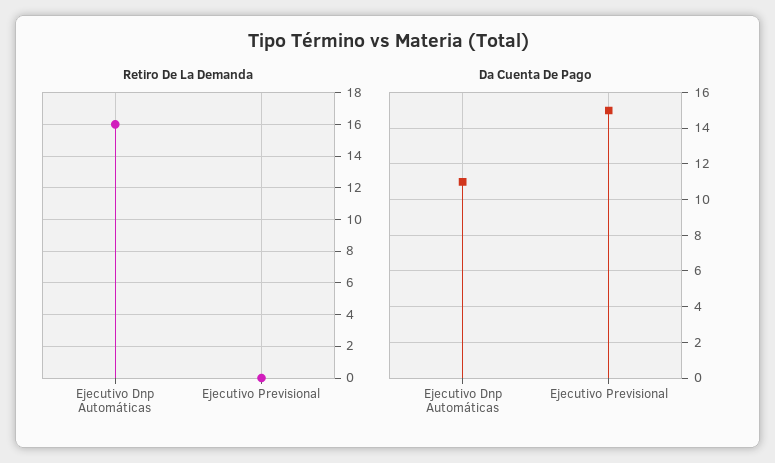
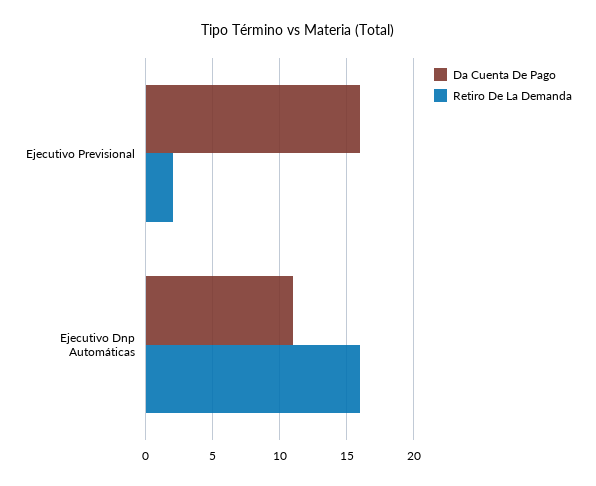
Retiro De La Demanda, Ejecutivo Previsional: 0 -> 2
Da Cuenta De Pago, Ejecutivo Previsional: 15 -> 16

